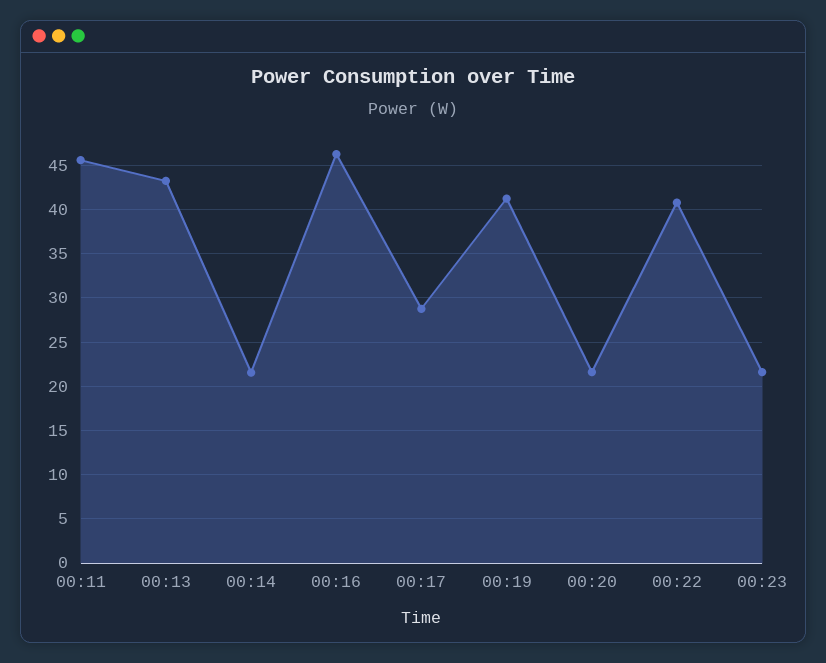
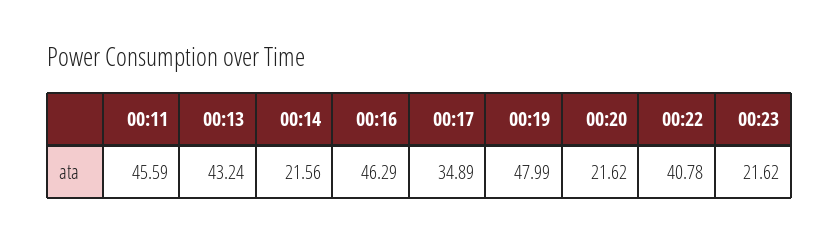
00:17: 29 -> 34.89
00:19: 41 -> 47.99

